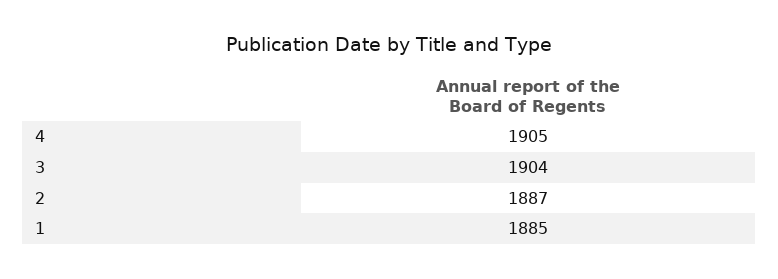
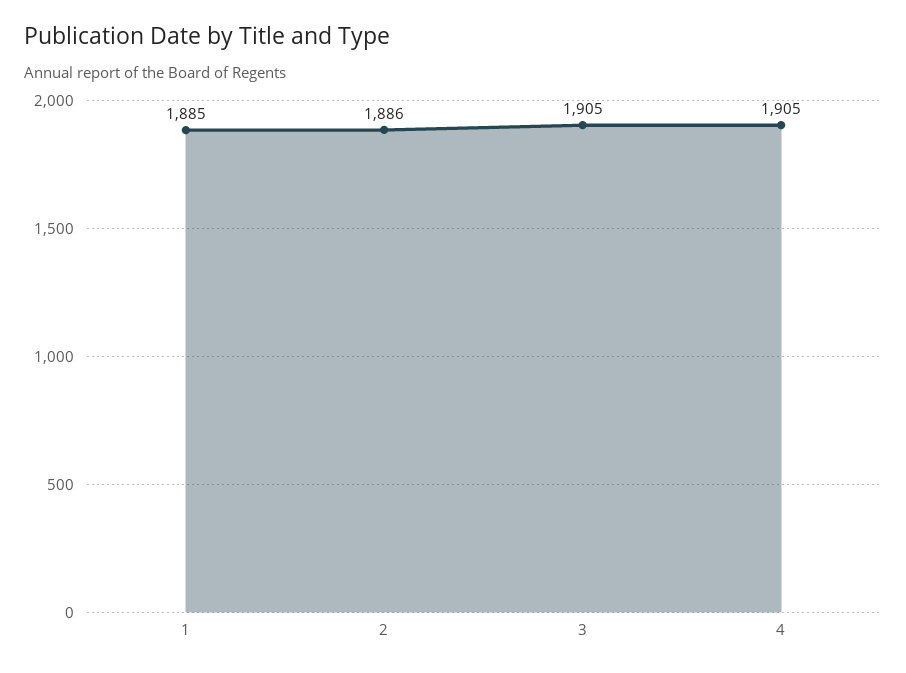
3: 1904 -> 1905
2: 1887 -> 1886

